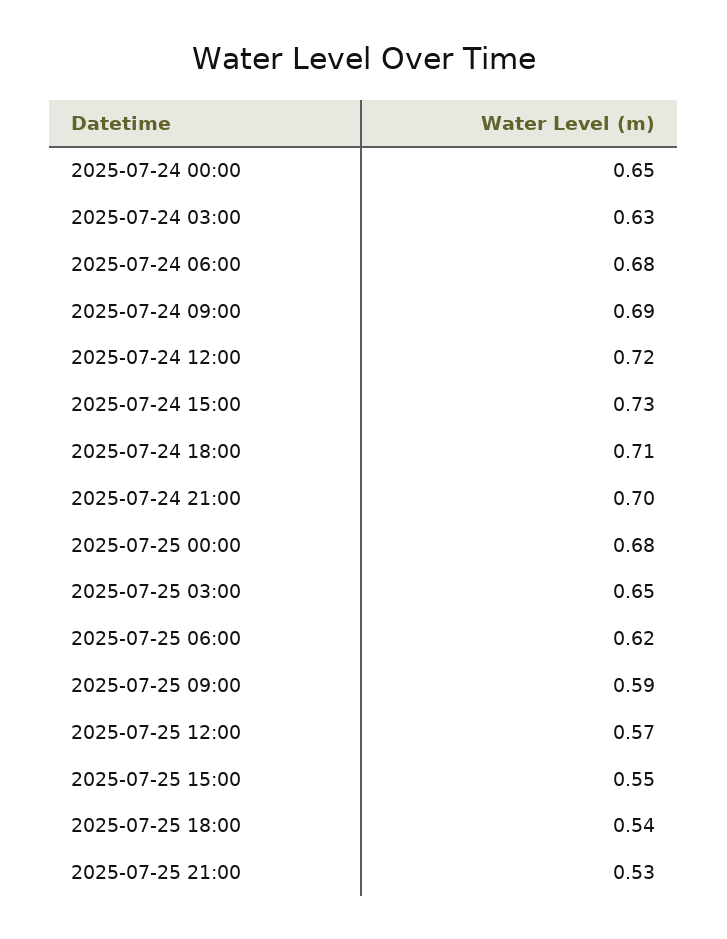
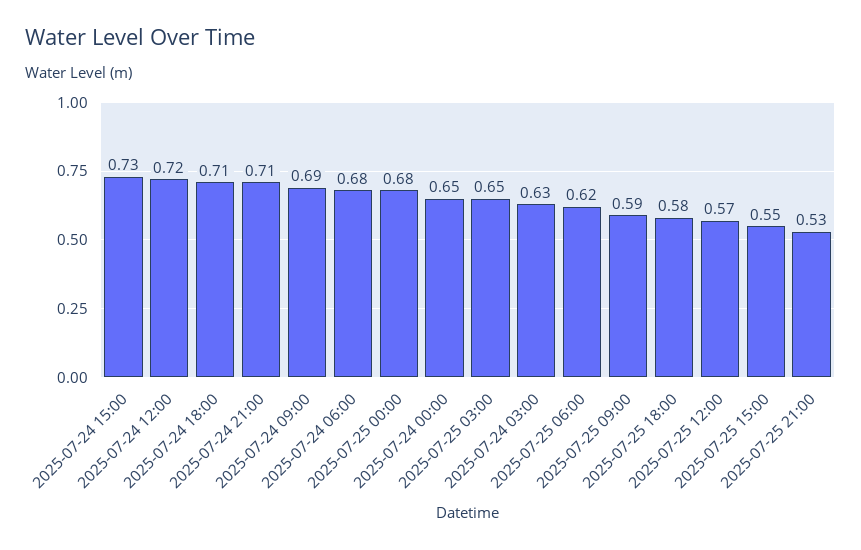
2025-07-24 21:00: 0.7 -> 0.71
2025-07-25 18:00: 0.54 -> 0.58

